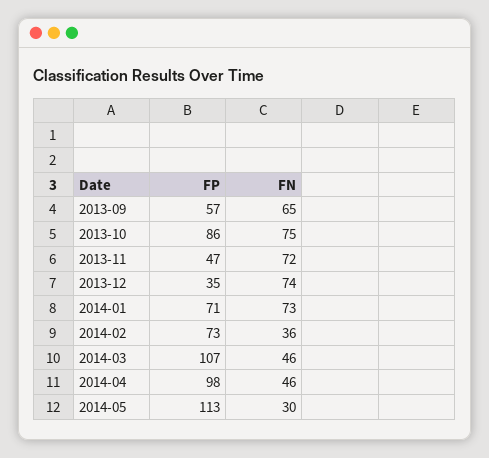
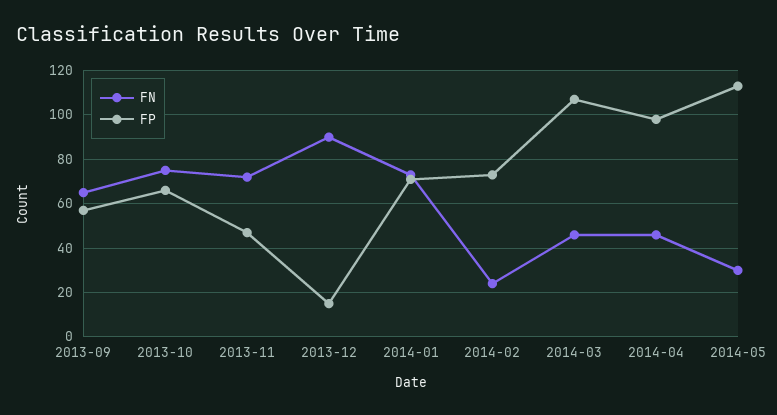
FP, 2013-10: 86 -> 65
FP, 2013-12: 35 -> 15
FN, 2013-12: 74 -> 90
FN, 2014-02: 36 -> 25

